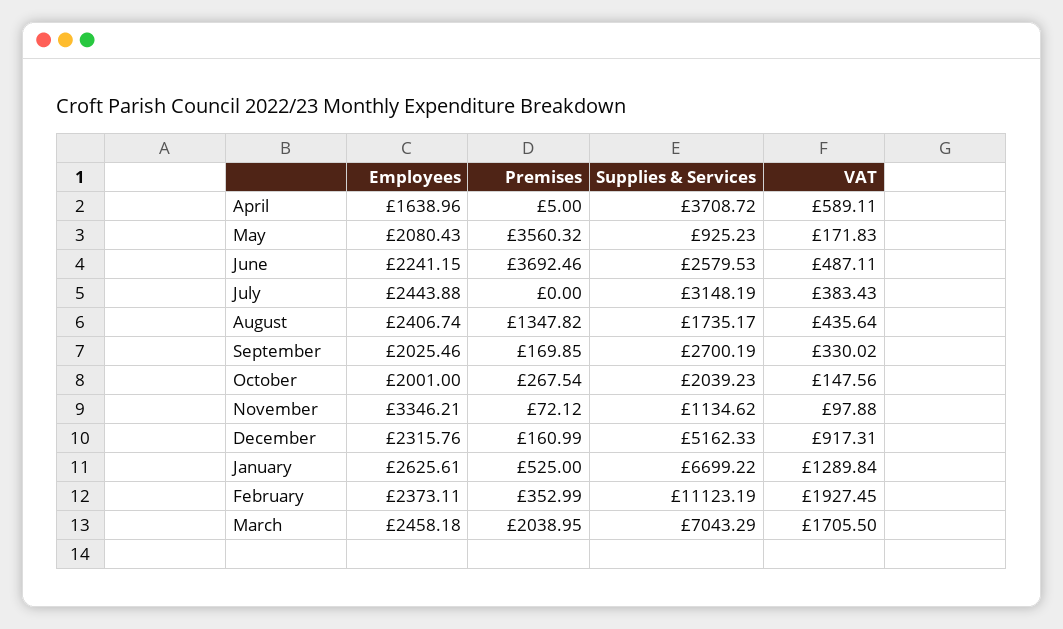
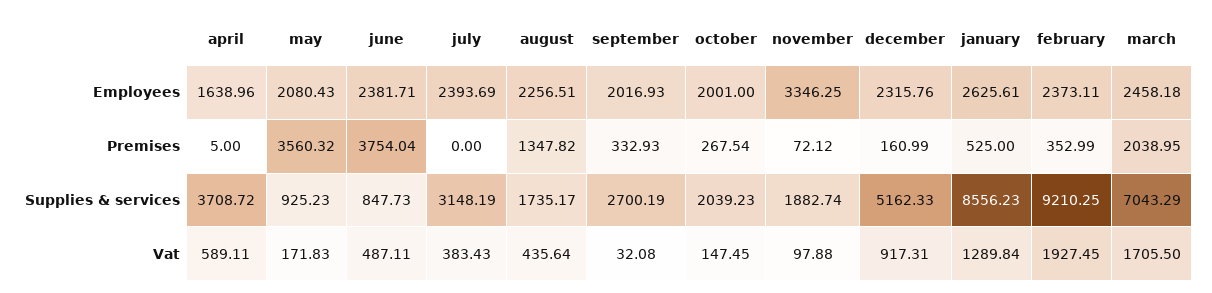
Employees, June: 2241.15 -> 2381.71
Premises, June: 3692.46 -> 3754.04
Supplies & Services, June: 2579.53 -> 847.73
Employees, July: 2443.88 -> 2393.69
Employees, August: 2406.74 -> 2256.51
Employees, September: 2025.46 -> 2016.93
Premises, September: 169.85 -> 332.93
VAT, September: 330.02 -> 32.08
VAT, October: 147.56 -> 147.45
Employees, November: 3346.21 -> 3346.25
Supplies & Services, November: 1134.62 -> 1882.74
Supplies & Services, January: 6699.22 -> 8556.23
Supplies & Services, February: 11123.19 -> 9210.25

